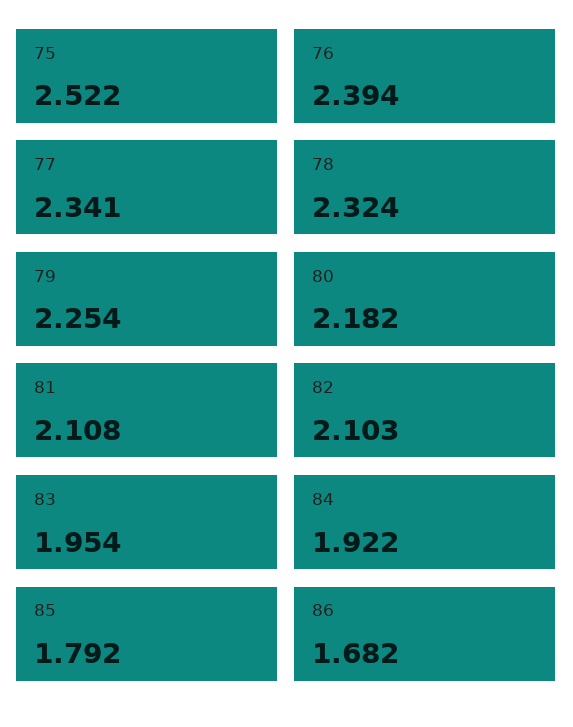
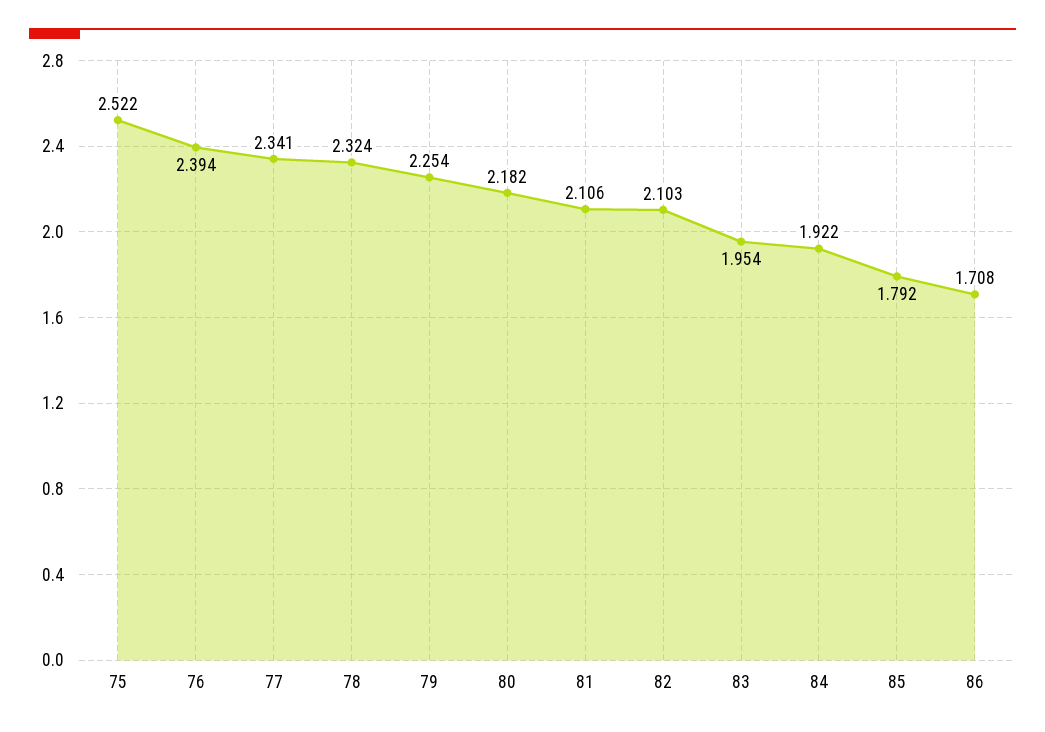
81: 2.108 -> 2.106
86: 1.682 -> 1.708

